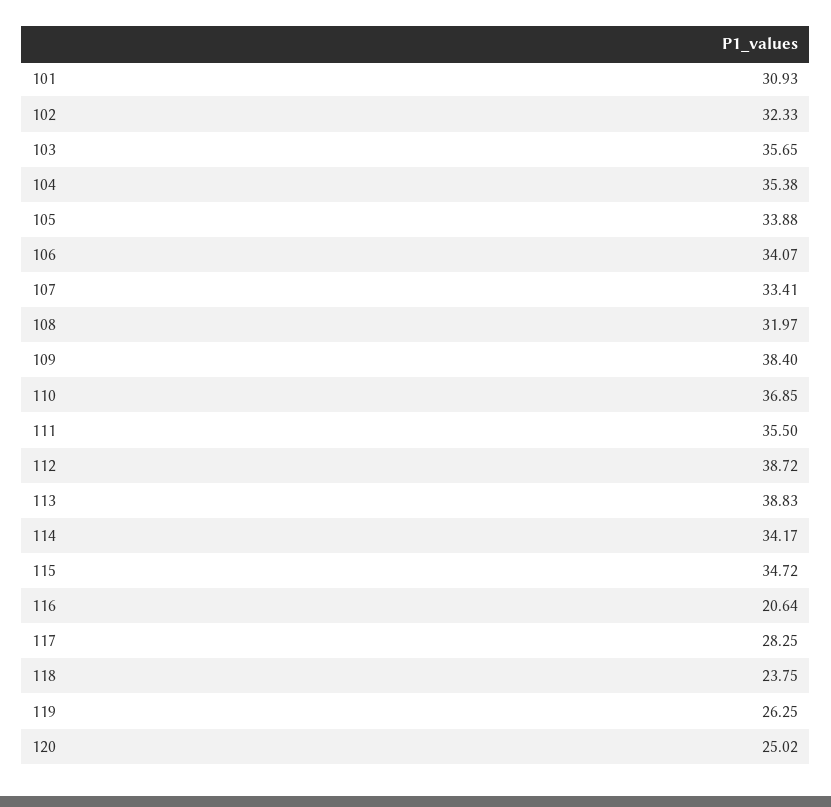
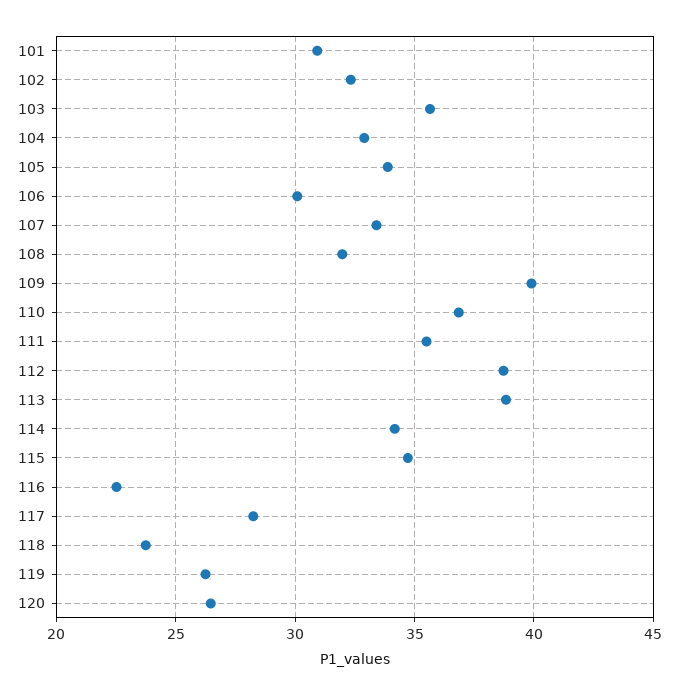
104: 35.38 -> 33
106: 34.07 -> 30
109: 38.4 -> 40
116: 20.64 -> 22.5
120: 25.02 -> 26.5

